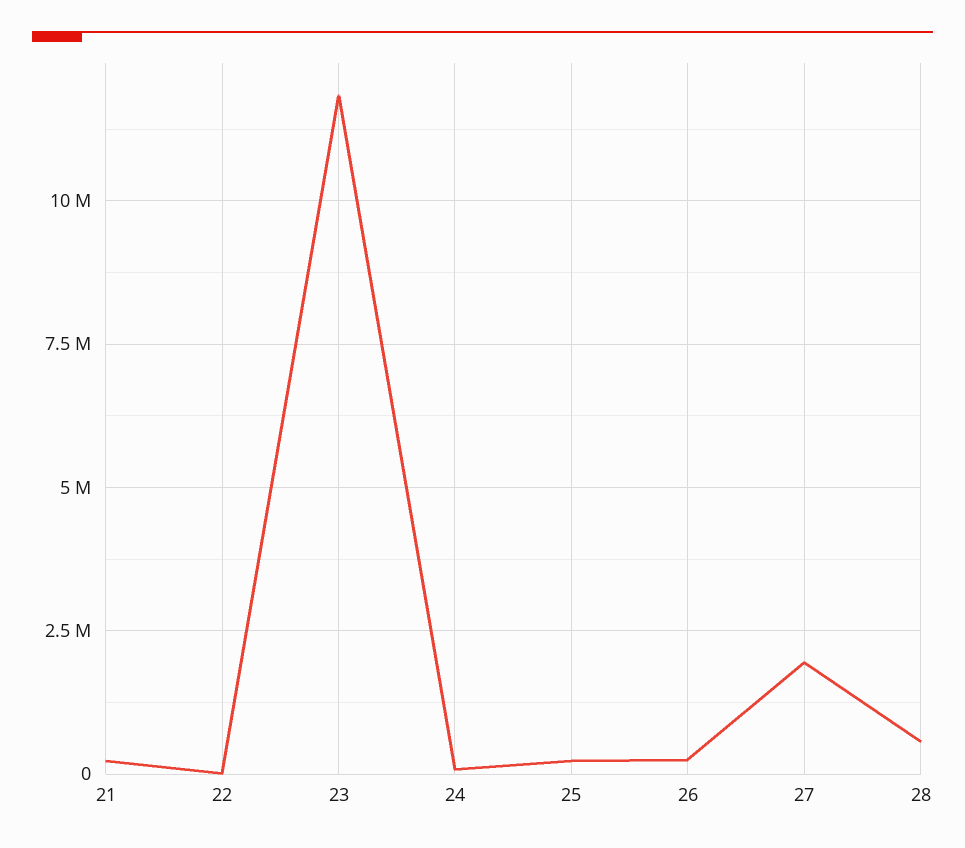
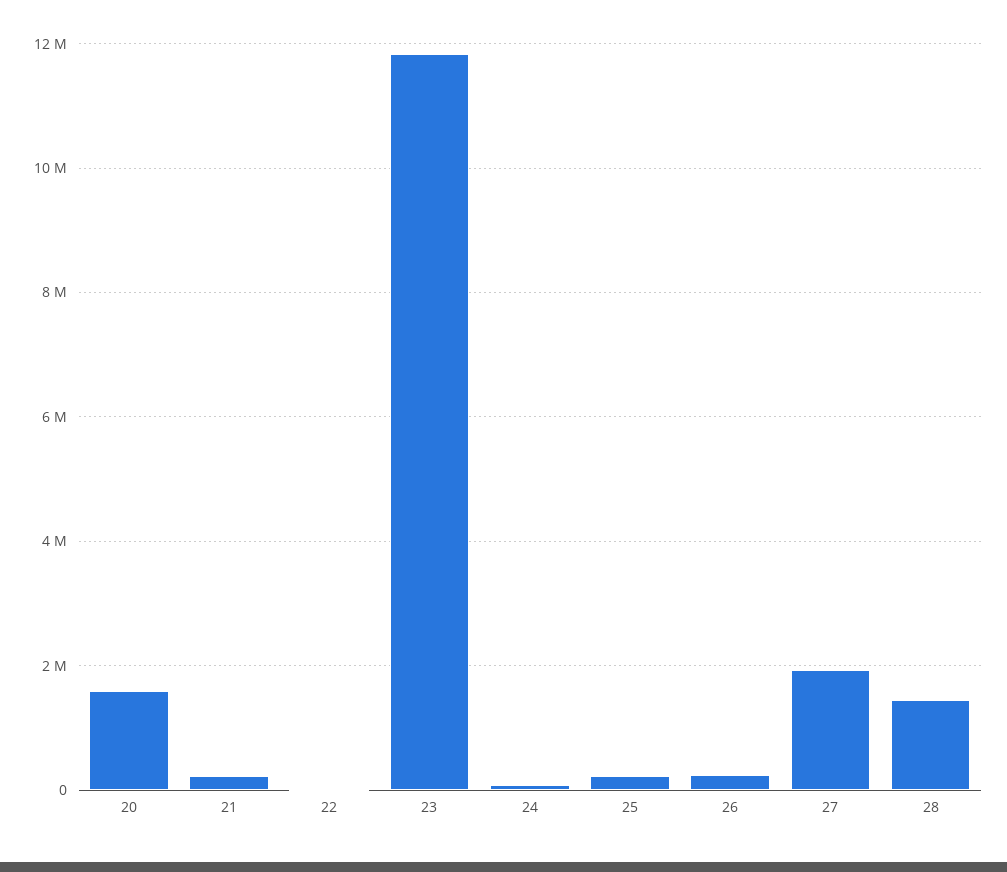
28: 500000 -> 1400000
20: none -> 1600000

